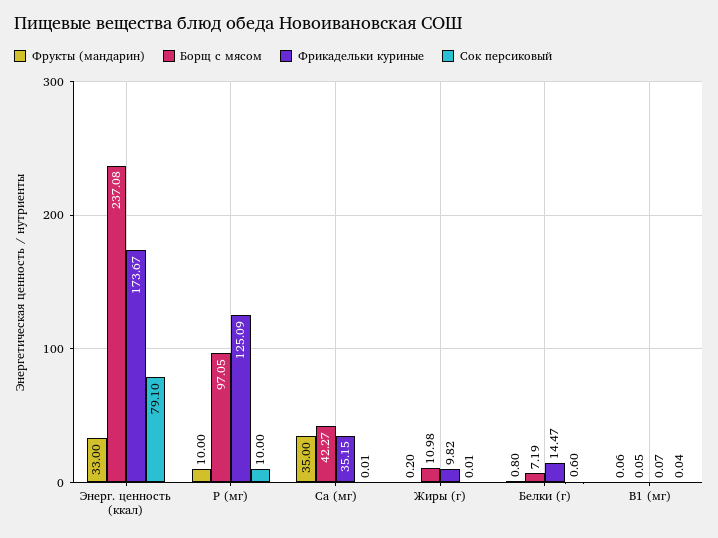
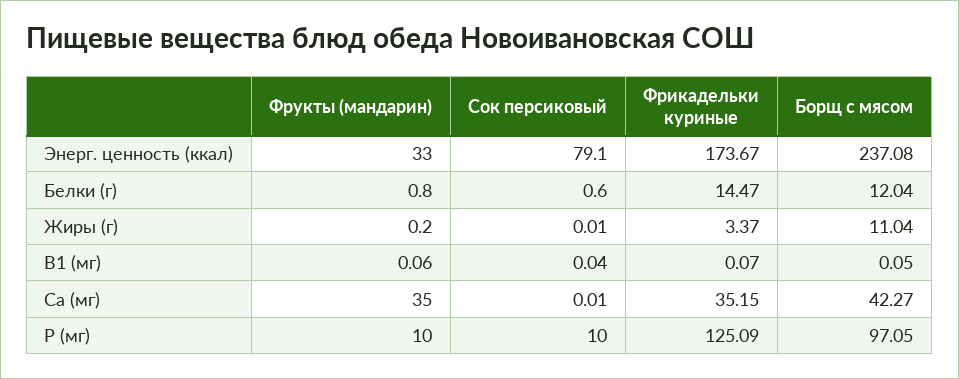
Борщ с мясом, Жиры (г): 10.98 -> 11.04
Фрикадельки куриные, Жиры (г): 9.82 -> 3.37
Борщ с мясом, Белки (г): 7.19 -> 12.04

